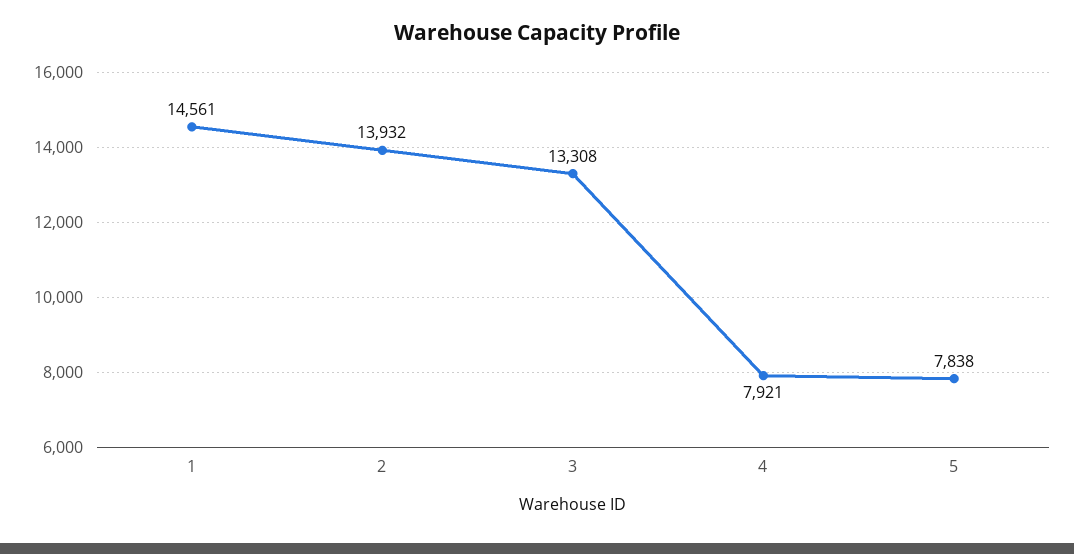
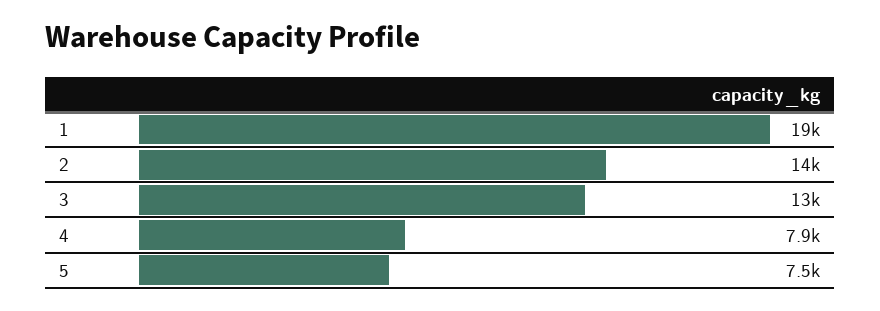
1: 14561 -> 19000
5: 7838 -> 7500

